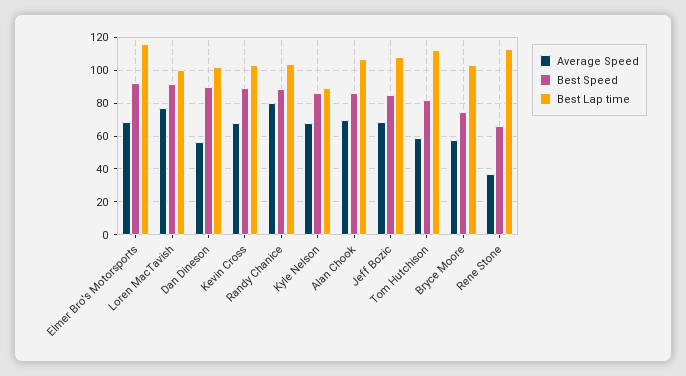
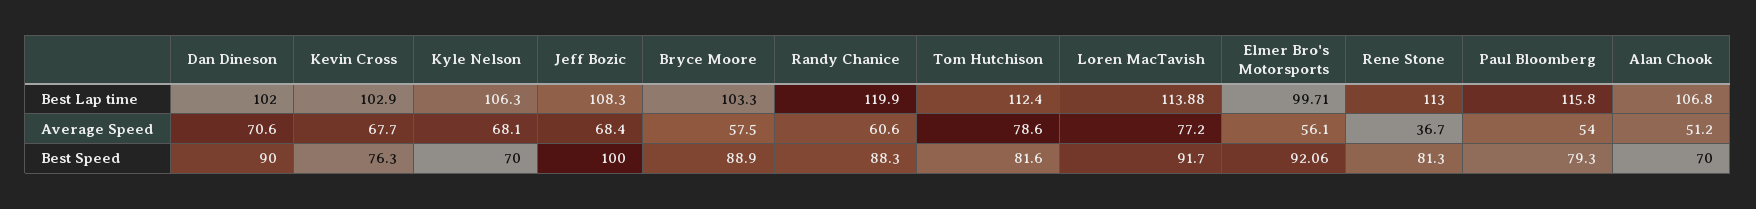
Average Speed, Elmer Bro's Motorsports: 70 -> 56.1
Best Lap time, Elmer Bro's Motorsports: 115 -> 99.71
Best Lap time, Loren MacTavish: 100 -> 113.88
Average Speed, Dan Dineson: 55 -> 70.6
Best Speed, Kevin Cross: 90 -> 76.3
Average Speed, Randy Chanice: 80 -> 60.6
Best Lap time, Randy Chanice: 105 -> 119.9
Best Speed, Kyle Nelson: 85 -> 70
Best Lap time, Kyle Nelson: 90 -> 106.3
Average Speed, Alan Chook: 70 -> 51.2
Best Speed, Alan Chook: 85 -> 70
Best Speed, Jeff Bozic: 85 -> 100
Average Speed, Tom Hutchison: 60 -> 78.6
Best Speed, Bryce Moore: 75 -> 88.9
Best Speed, Rene Stone: 65 -> 81.3
Best Lap time, Paul Bloomberg: none -> 115.8
Average Speed, Paul Bloomberg: none -> 54
Best Speed, Paul Bloomberg: none -> 79.3

